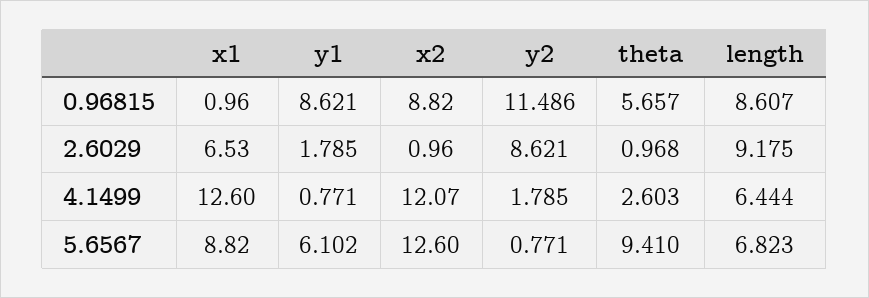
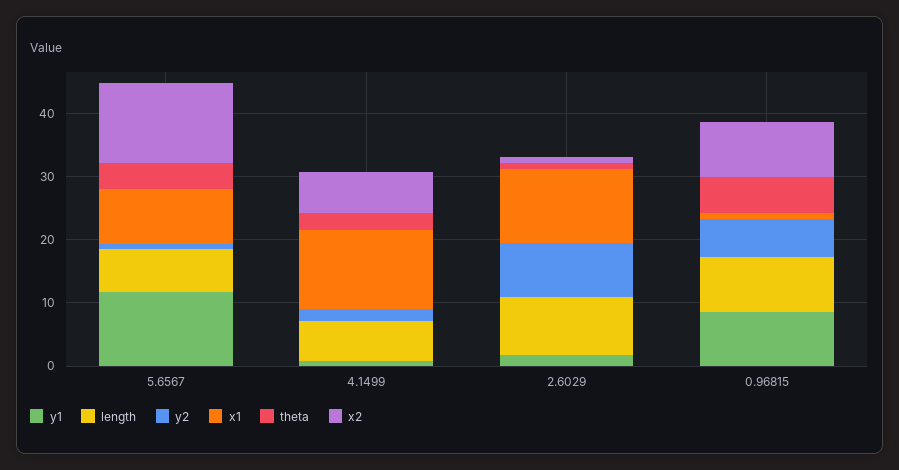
y2, 0.96815: 11.486 -> 6
x1, 2.6029: 6.53 -> 12
x2, 4.1499: 12.07 -> 6
y1, 5.6567: 6.102 -> 12
theta, 5.6567: 9.41 -> 4

